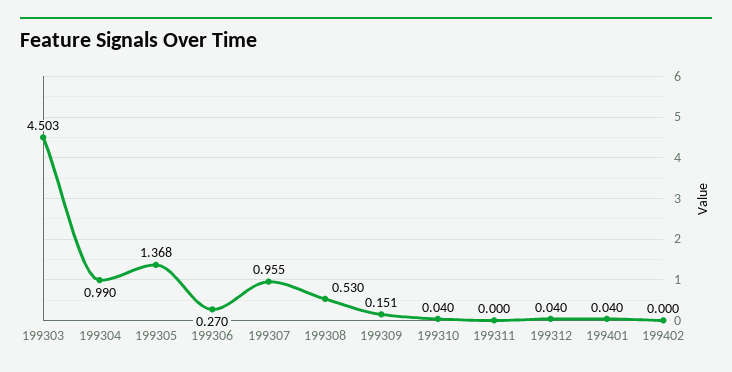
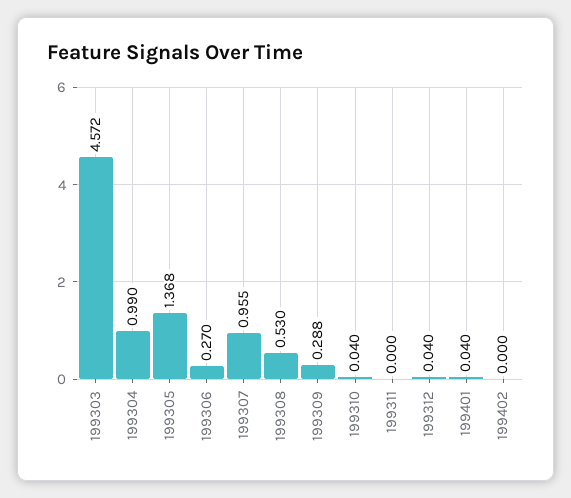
199303: 4.503 -> 4.572
199309: 0.151 -> 0.288

